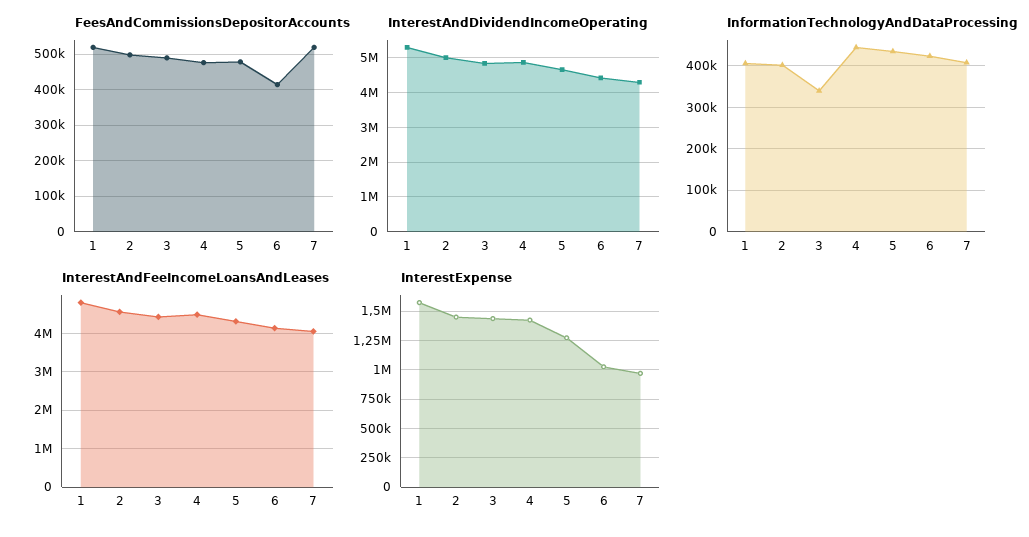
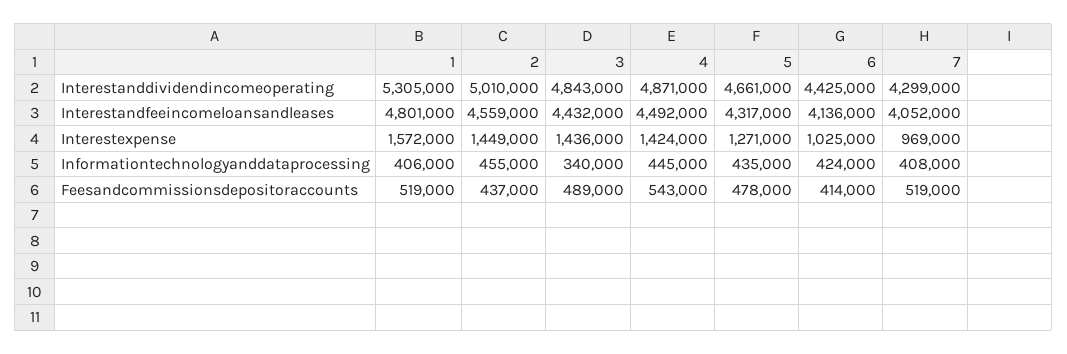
FeesAndCommissionsDepositorAccounts, 2: 500000 -> 437000
FeesAndCommissionsDepositorAccounts, 4: 480000 -> 543000
InformationTechnologyAndDataProcessing, 2: 400000 -> 455000

